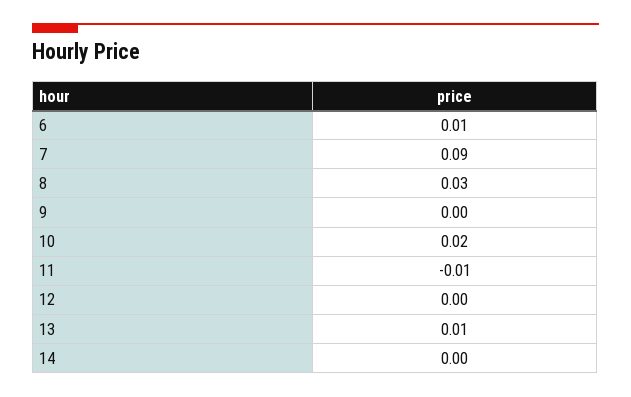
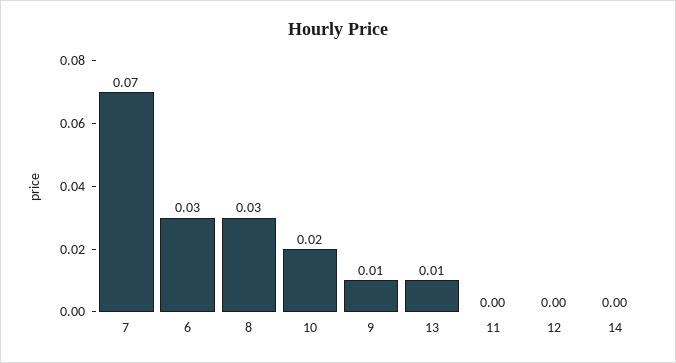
6: 0.01 -> 0.03
7: 0.09 -> 0.07
9: 0 -> 0.01
11: -0.01 -> 0

